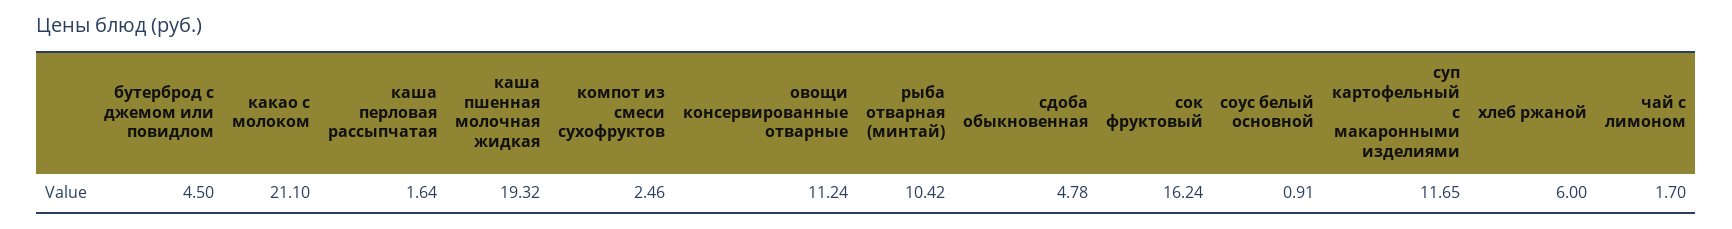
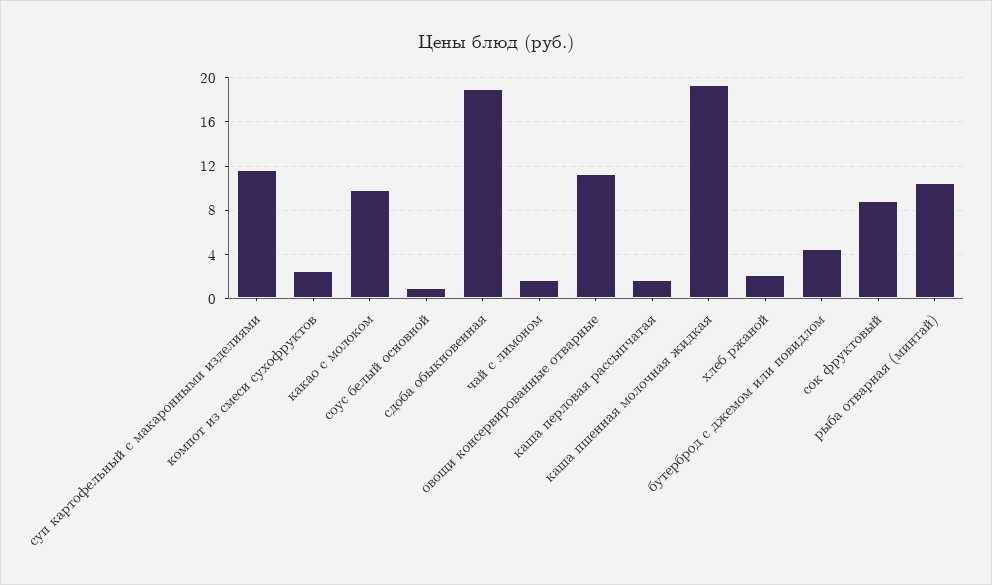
какао с молоком: 21.1 -> 10
сдоба обыкновенная: 4.78 -> 19
сок фруктовый: 16.24 -> 9
хлеб ржаной: 6 -> 2

